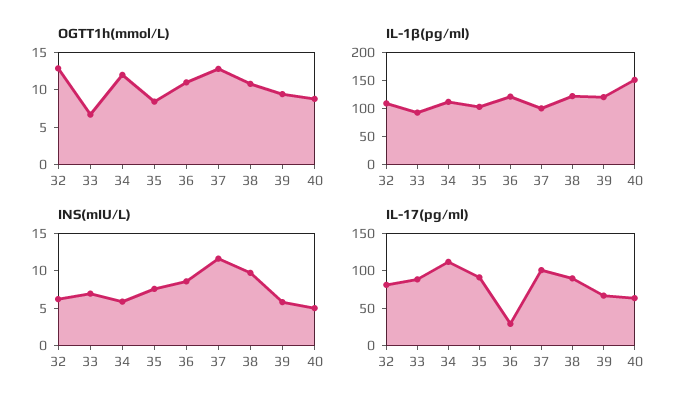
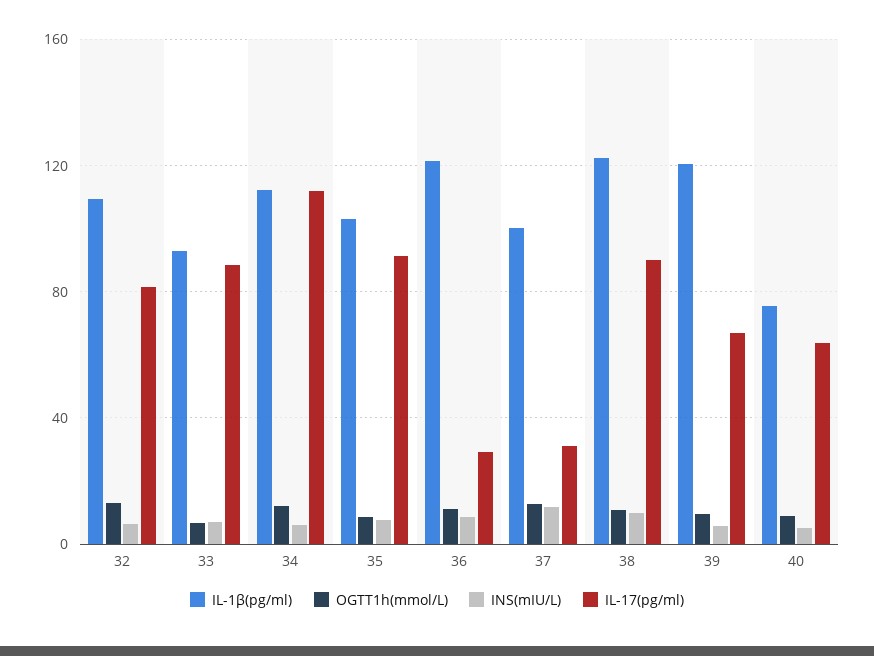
IL-1β(pg/ml), 40: 150 -> 75
IL-17(pg/ml), 37: 100 -> 30

